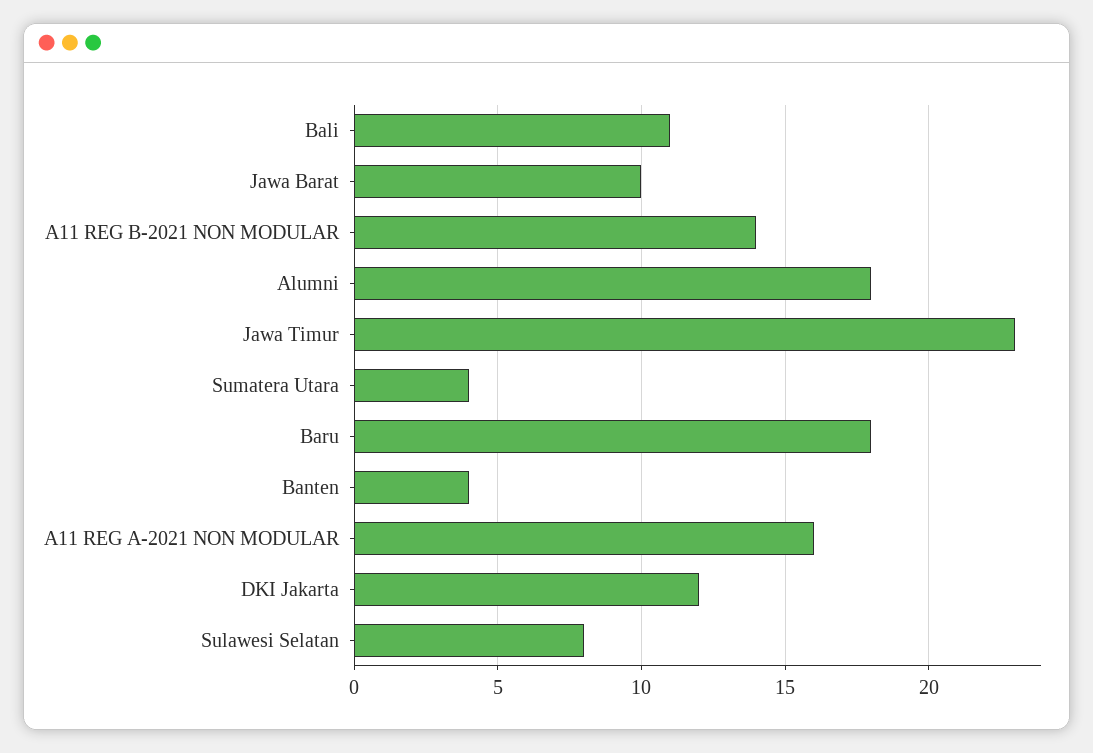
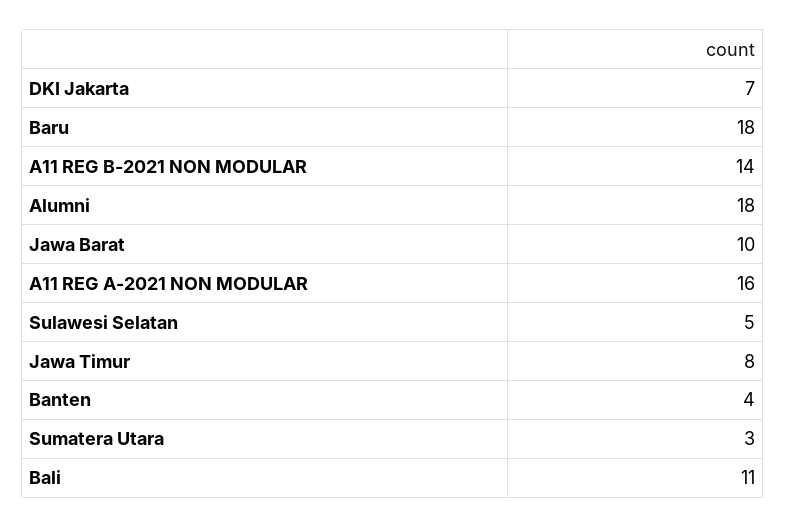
Jawa Timur: 23 -> 8
Sumatera Utara: 4 -> 3
DKI Jakarta: 12 -> 7
Sulawesi Selatan: 8 -> 5

